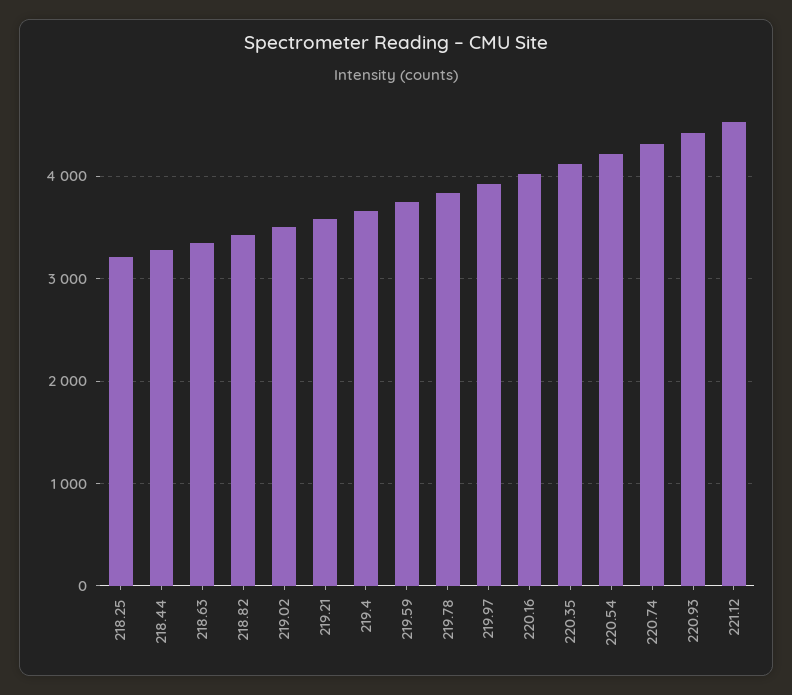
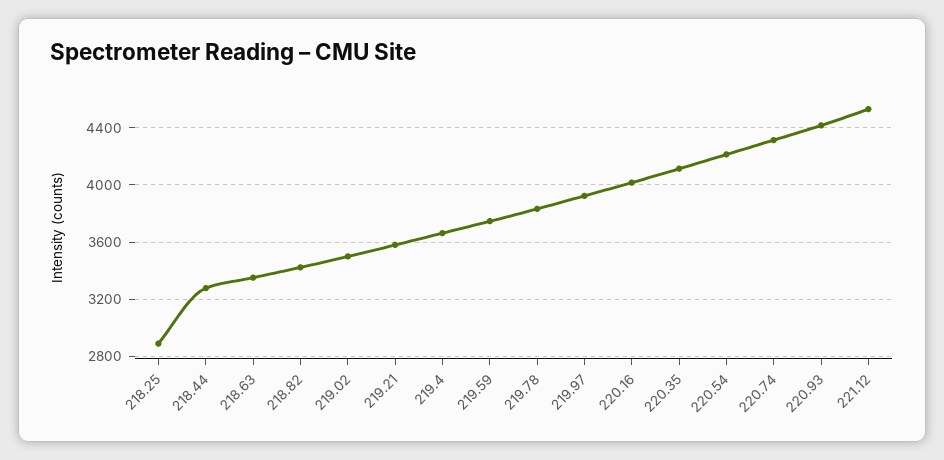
218.25: 3200 -> 2900

